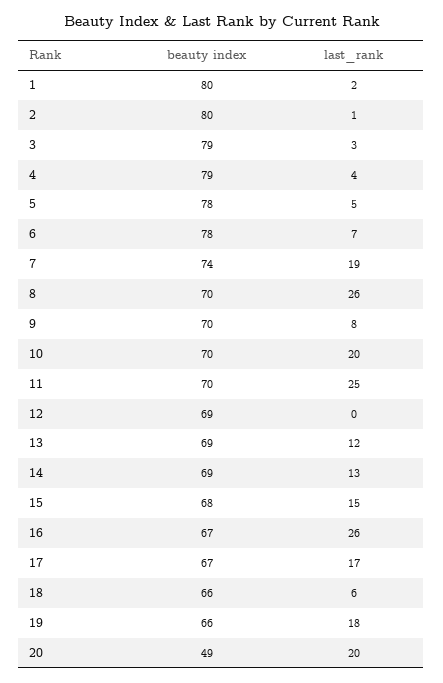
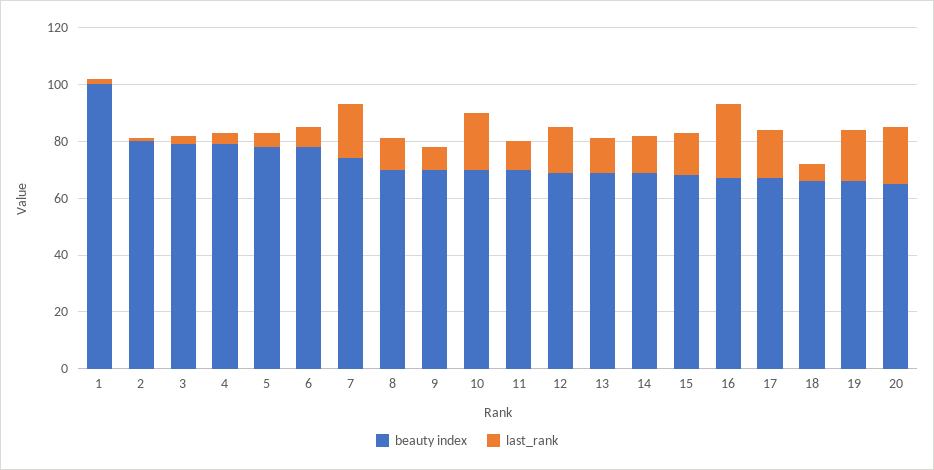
beauty index, 1: 80 -> 100
last_rank, 8: 26 -> 10
last_rank, 11: 25 -> 10
last_rank, 12: 0 -> 15
beauty index, 20: 49 -> 65

